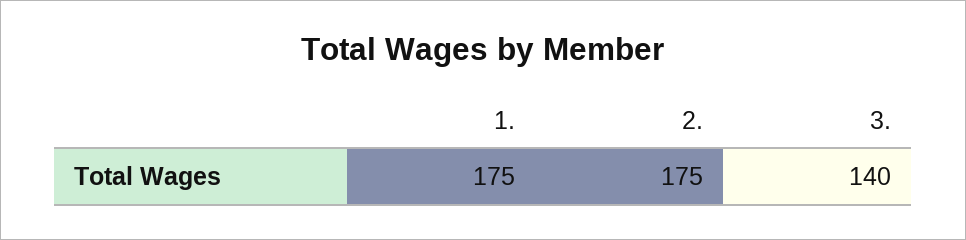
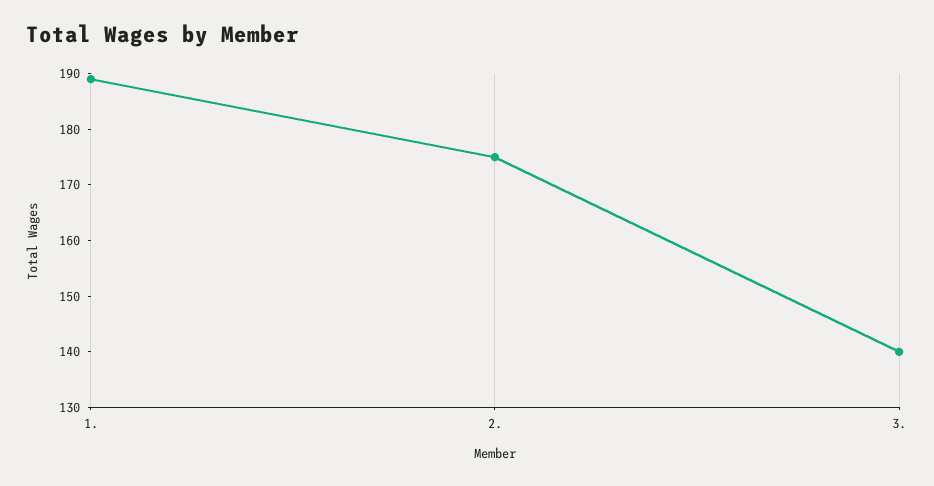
1.: 175 -> 190

